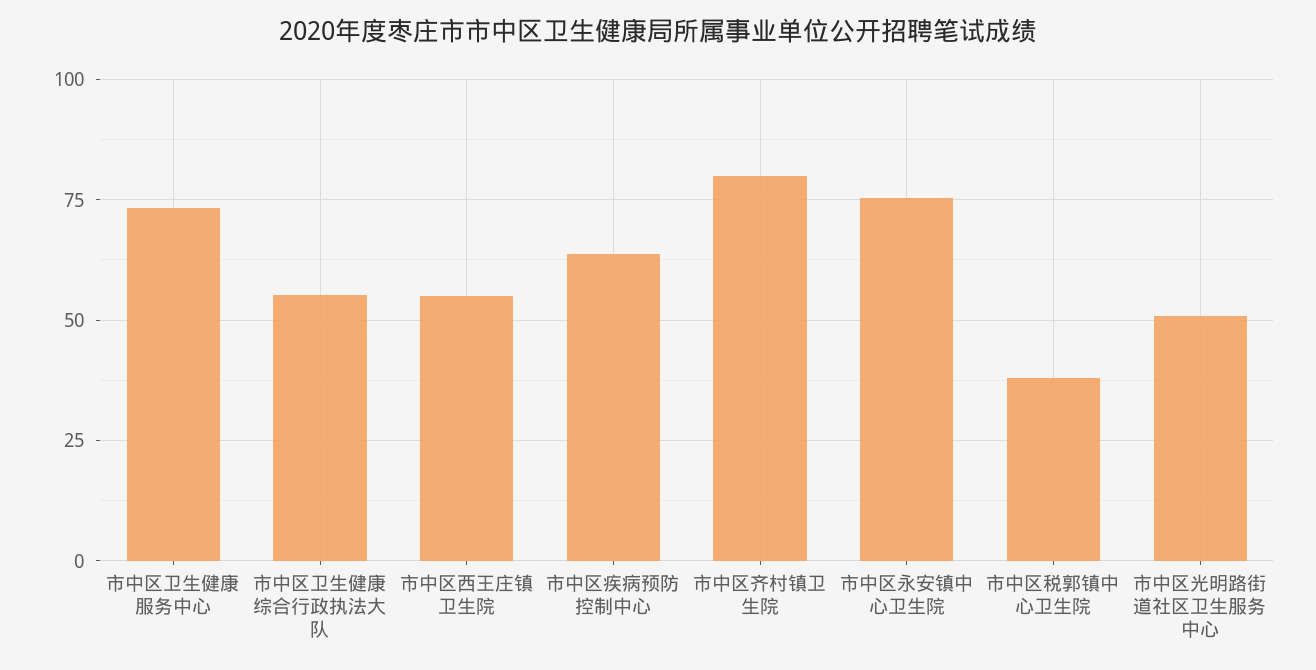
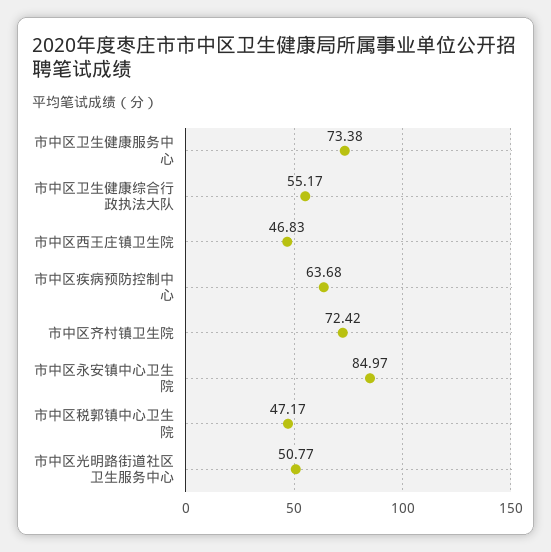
市中区西王庄镇卫生院: 55 -> 46.83
市中区齐村镇卫生院: 80 -> 72.42
市中区永安镇中心卫生院: 75 -> 84.97
市中区税郭镇中心卫生院: 37.5 -> 47.17

